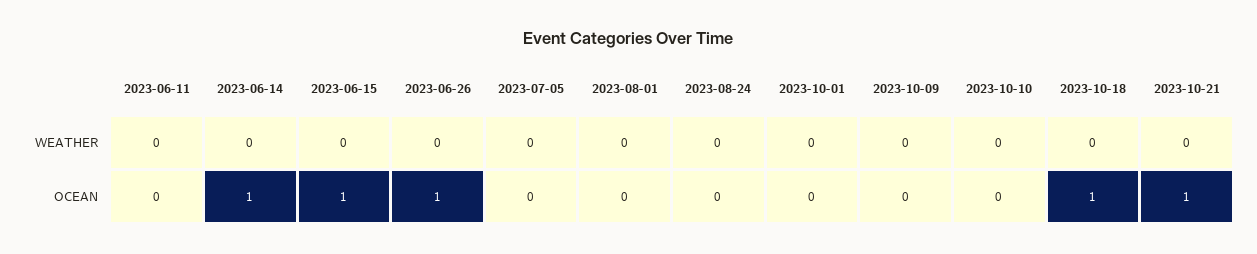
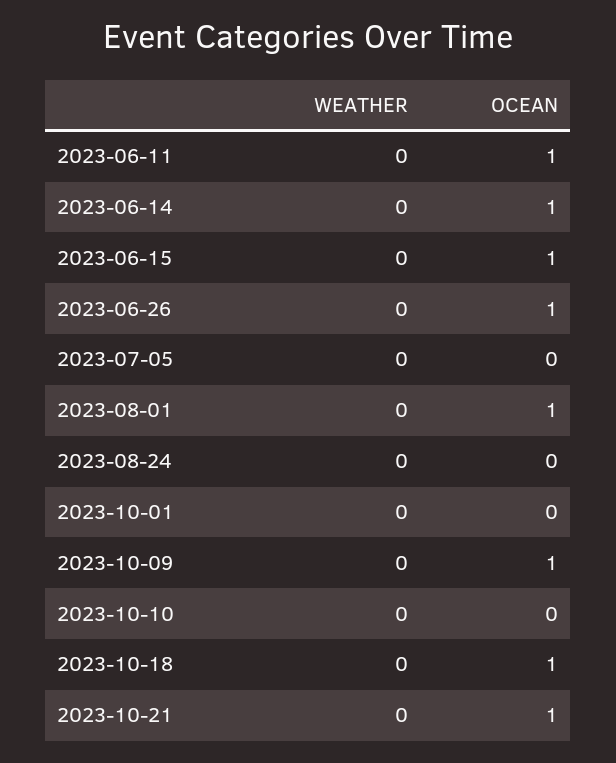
2023-06-11, OCEAN: 0 -> 1
2023-08-01, OCEAN: 0 -> 1
2023-10-09, OCEAN: 0 -> 1

